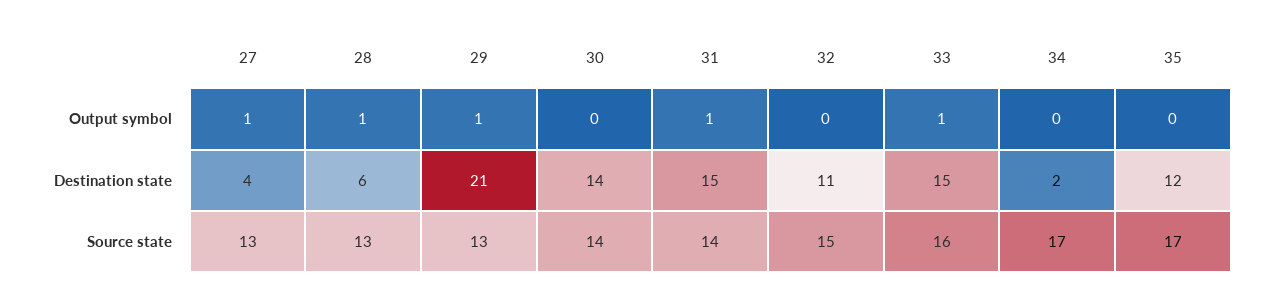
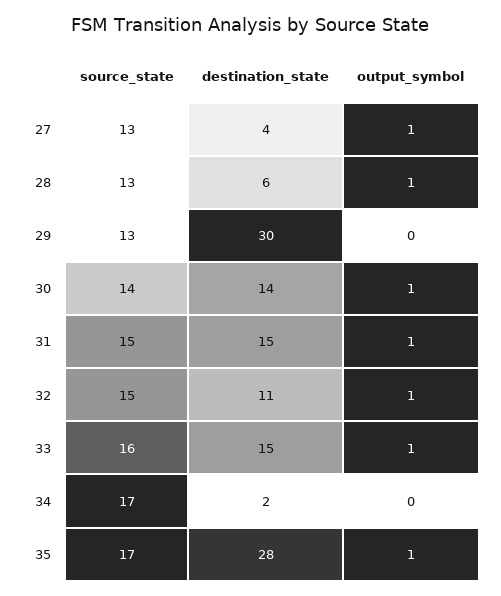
29, Output symbol: 1 -> 0
30, Output symbol: 0 -> 1
32, Output symbol: 0 -> 1
35, Output symbol: 0 -> 1
29, Destination state: 21 -> 30
35, Destination state: 12 -> 28
31, Source state: 14 -> 15

